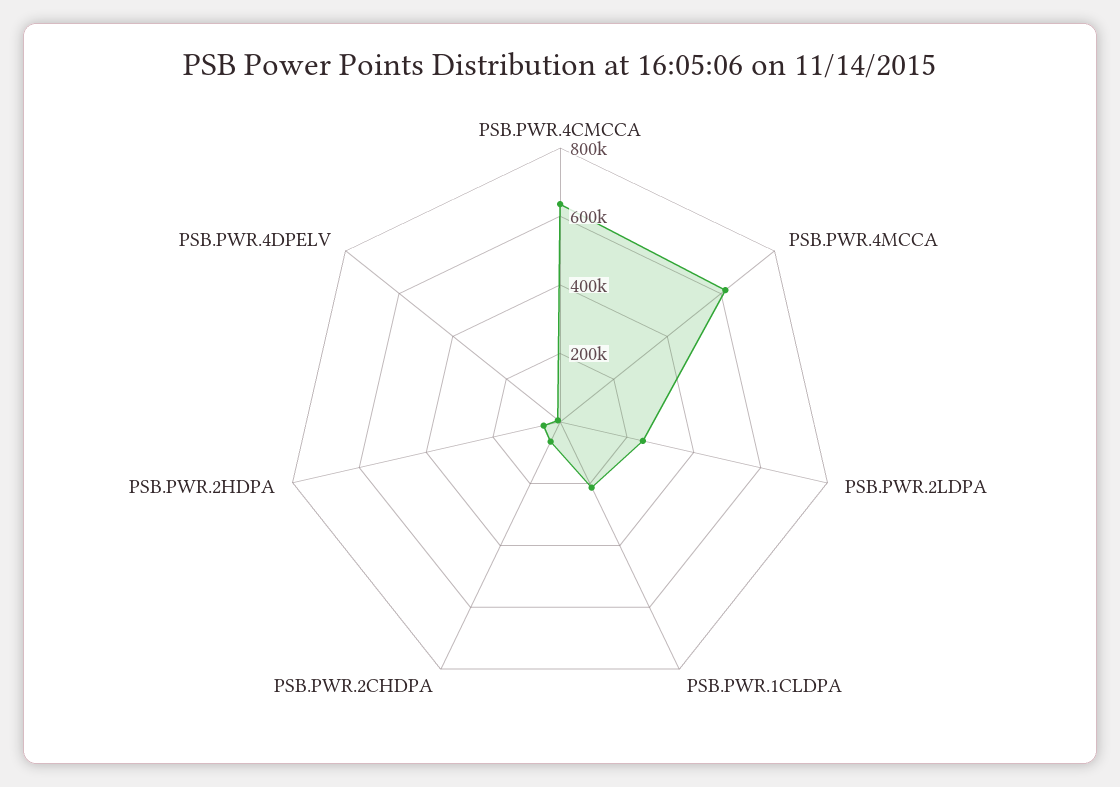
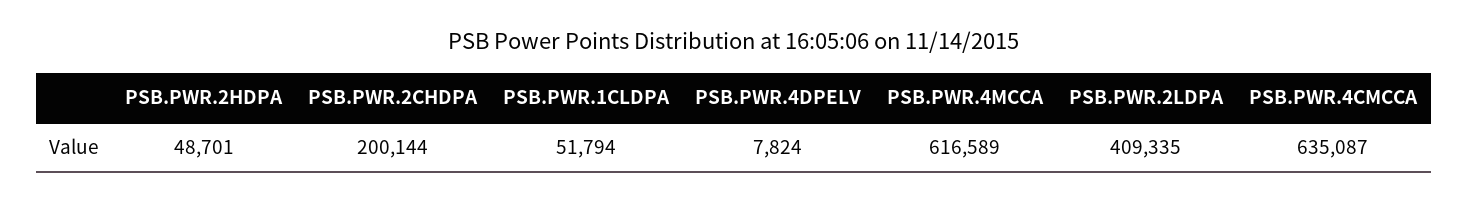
PSB.PWR.2LDPA: 250000 -> 409335
PSB.PWR.1CLDPA: 200000 -> 51794
PSB.PWR.2CHDPA: 50000 -> 200144

